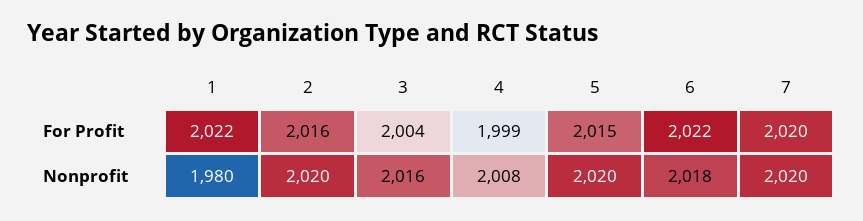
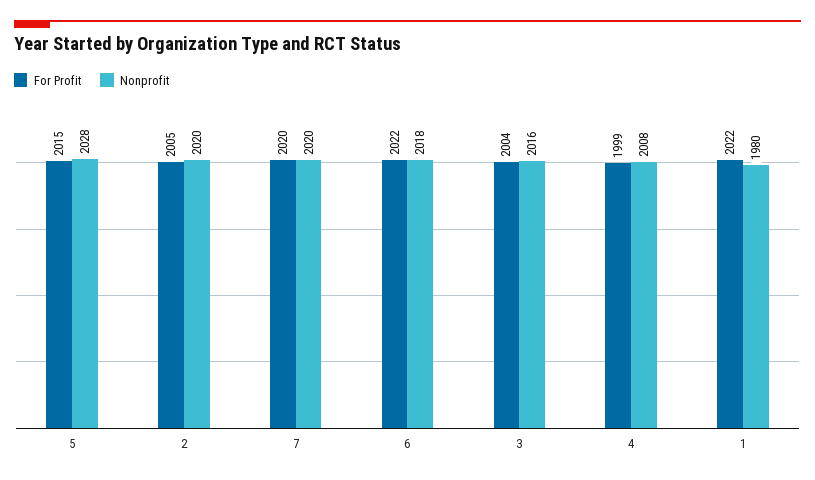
For Profit, 2: 2016 -> 2005
Nonprofit, 5: 2020 -> 2028

